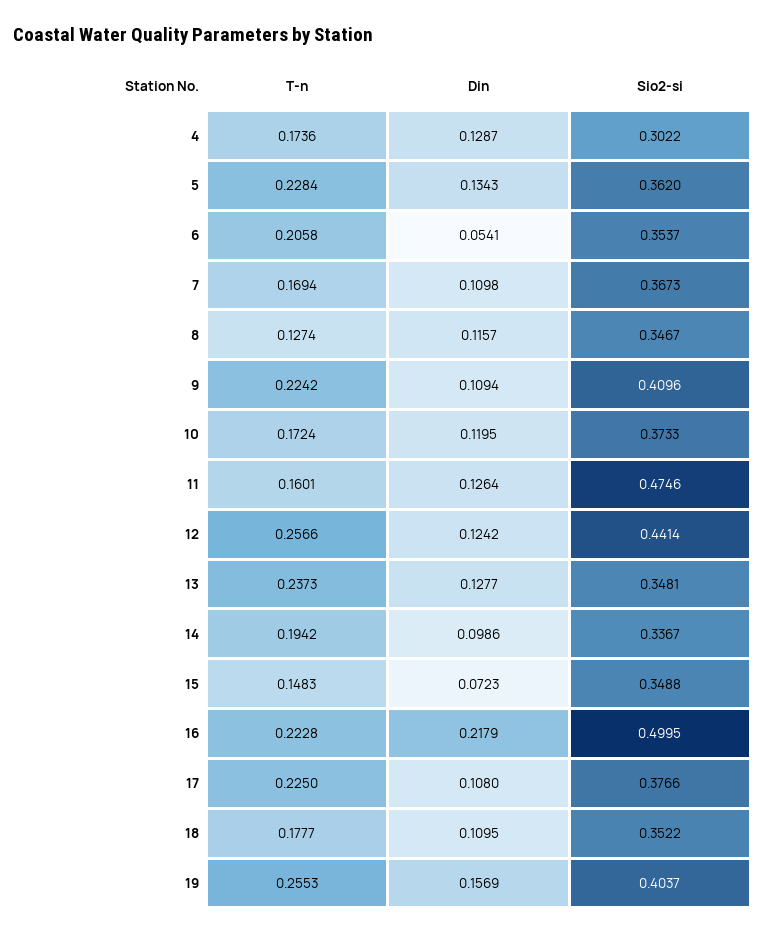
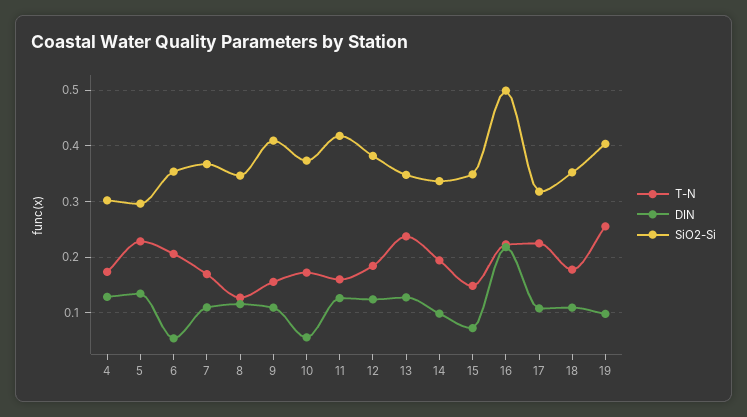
Sio2-si, 5: 0.362 -> 0.3
T-n, 9: 0.2242 -> 0.16
Din, 10: 0.1195 -> 0.06
Sio2-si, 11: 0.4746 -> 0.42
T-n, 12: 0.2566 -> 0.18
Sio2-si, 12: 0.4414 -> 0.38
Sio2-si, 17: 0.3766 -> 0.32
Din, 19: 0.1569 -> 0.1

